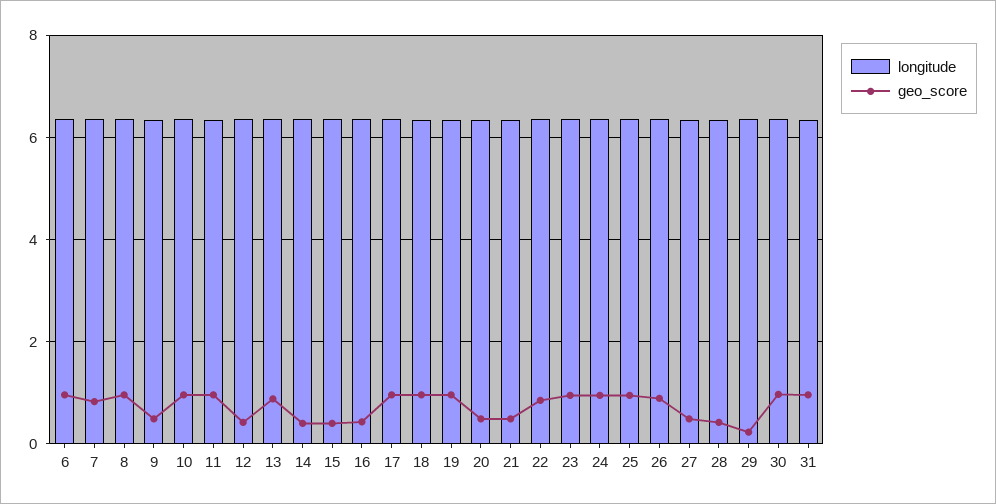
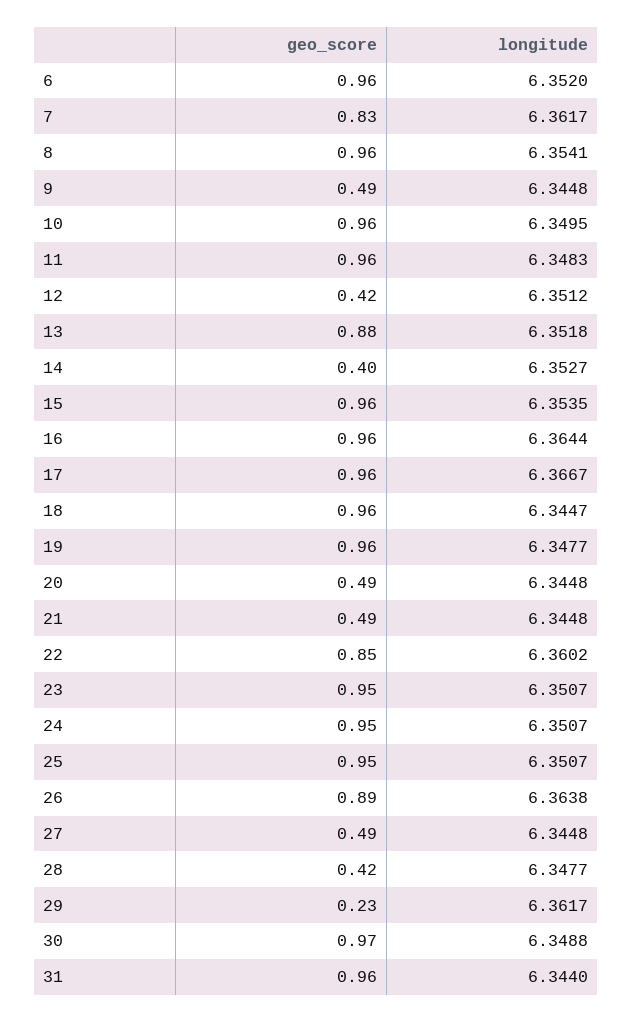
geo_score, 15: 0.4 -> 0.96
geo_score, 16: 0.4 -> 0.96

